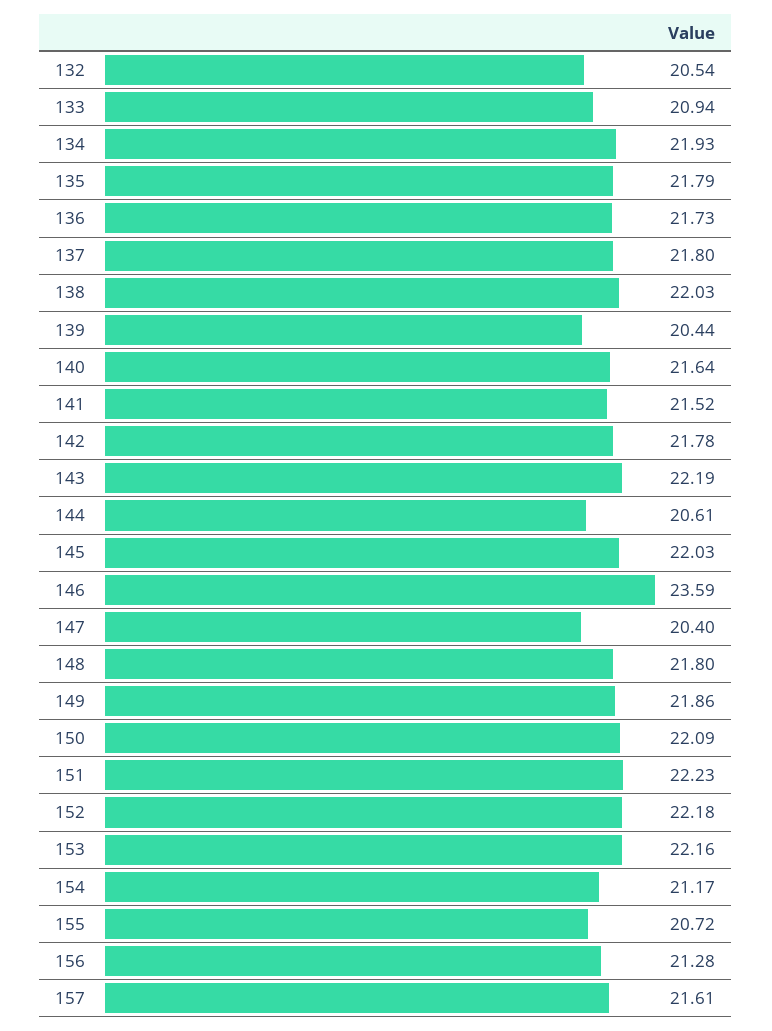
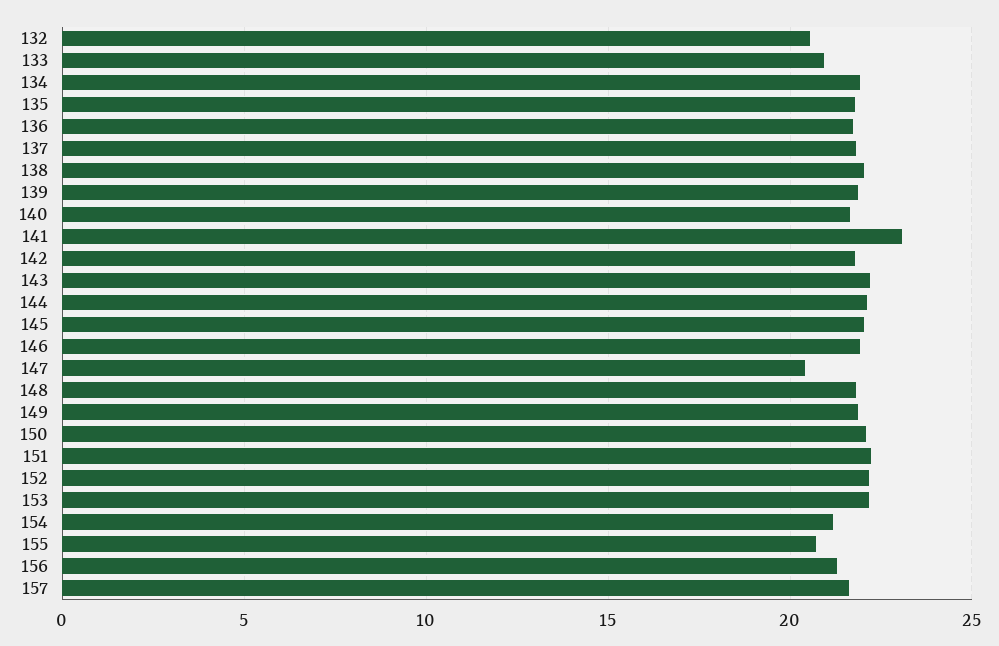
139: 20.44 -> 22
141: 21.52 -> 23
144: 20.61 -> 22
146: 23.59 -> 22

